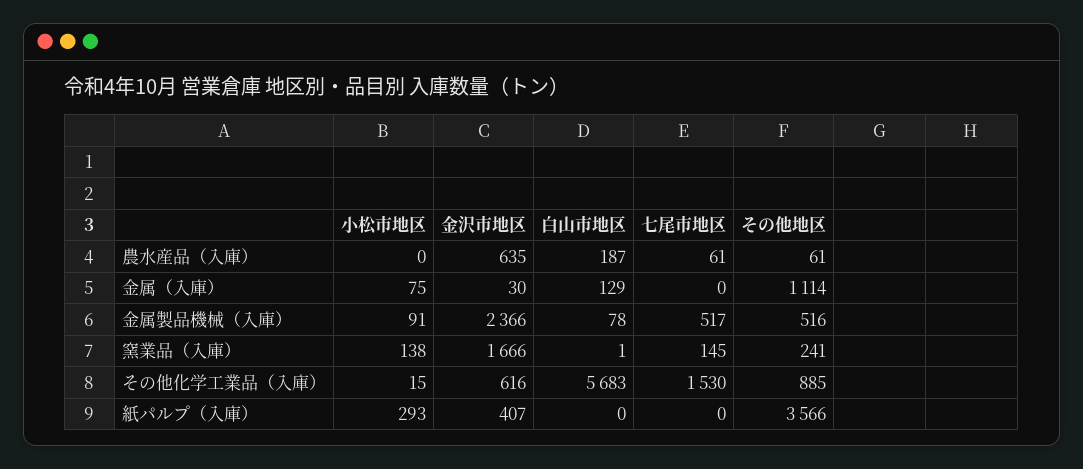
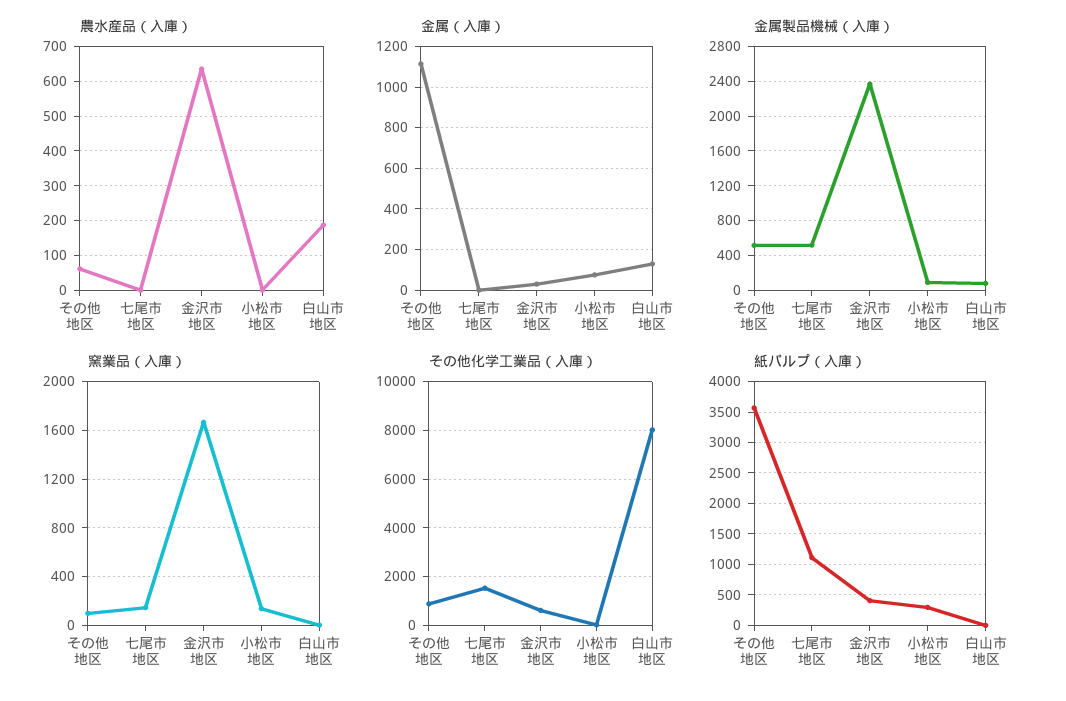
農水産品（入庫）, 七尾市地区: 61 -> 0
窯業品（入庫）, その他地区: 241 -> 100
その他化学工業品（入庫）, 白山市地区: 5683 -> 8000
紙パルプ（入庫）, 七尾市地区: 0 -> 1100

